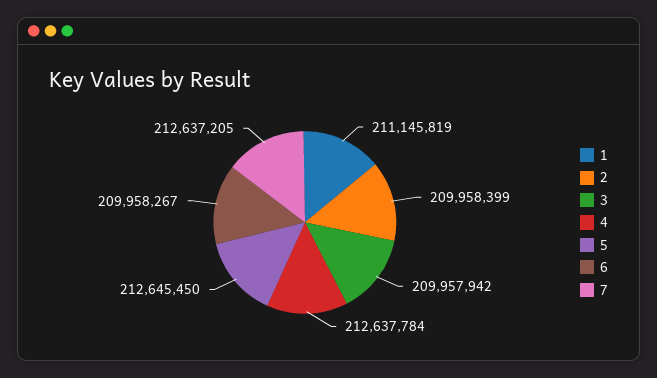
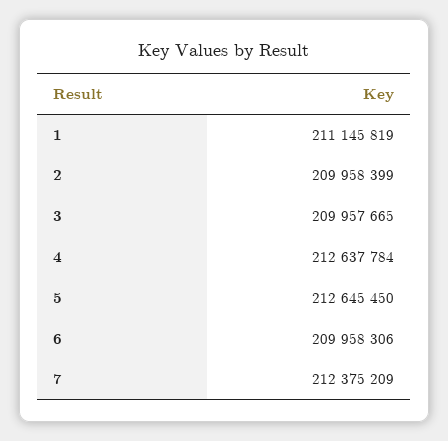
3: 209957942 -> 209957665
6: 209958267 -> 209958306
7: 212637205 -> 212375209

